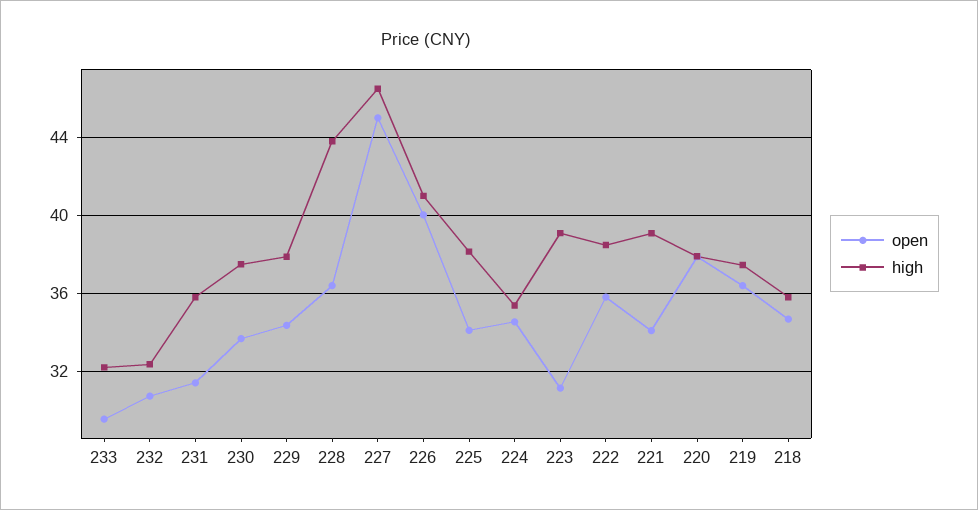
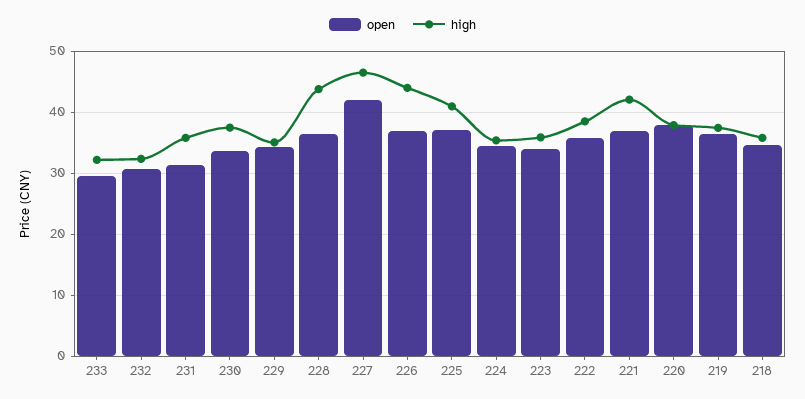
high, 229: 38 -> 35
open, 227: 45 -> 42
open, 226: 40 -> 37
high, 226: 41 -> 44
open, 225: 34 -> 37
high, 225: 38 -> 41
open, 223: 31 -> 34
high, 223: 39 -> 36
open, 221: 34 -> 37
high, 221: 39 -> 42

